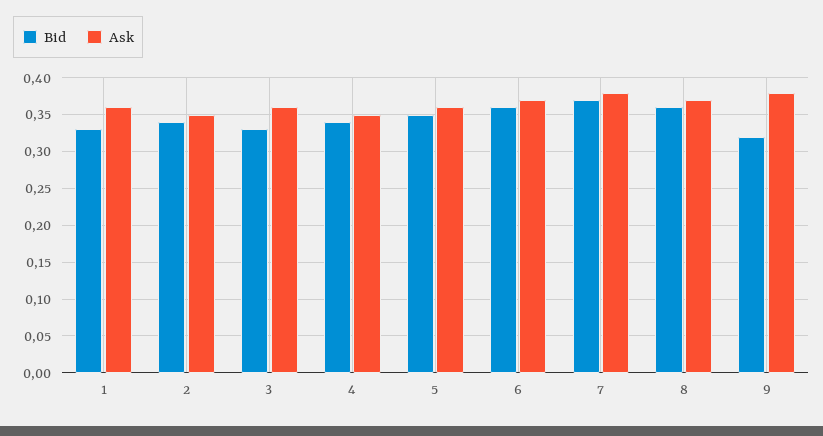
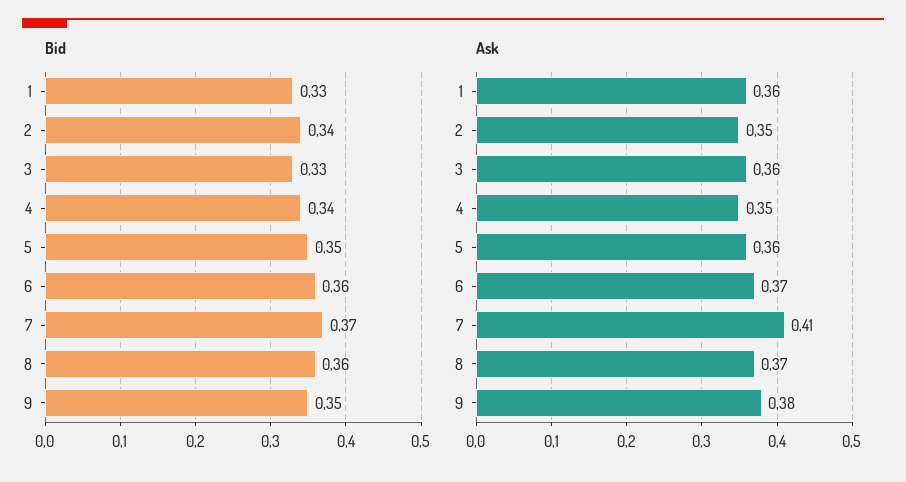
Ask, 7: 0.38 -> 0.41
Bid, 9: 0.32 -> 0.35

